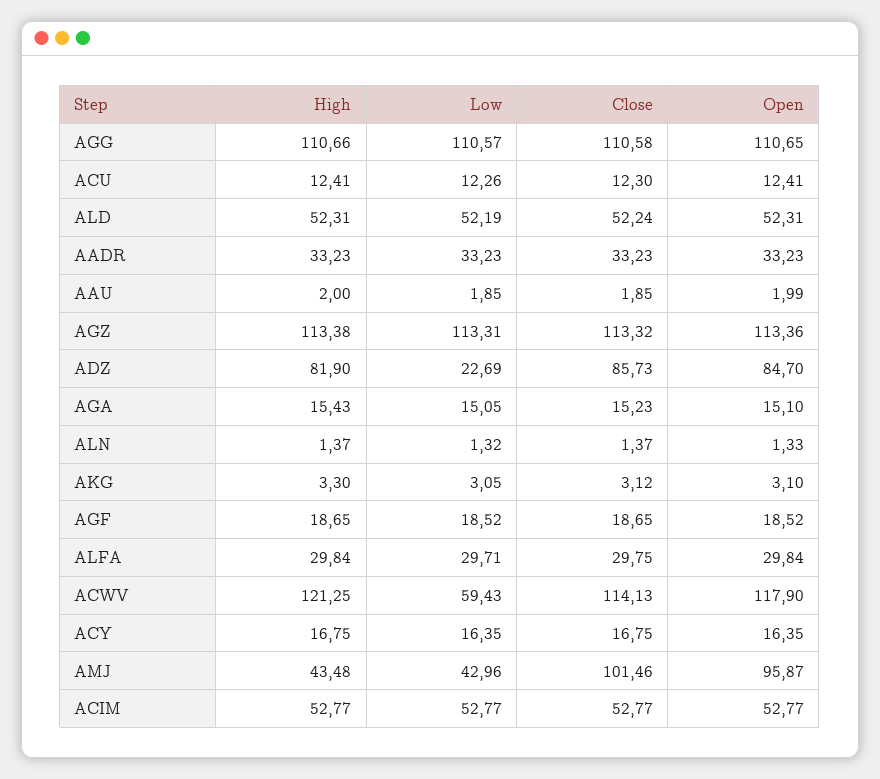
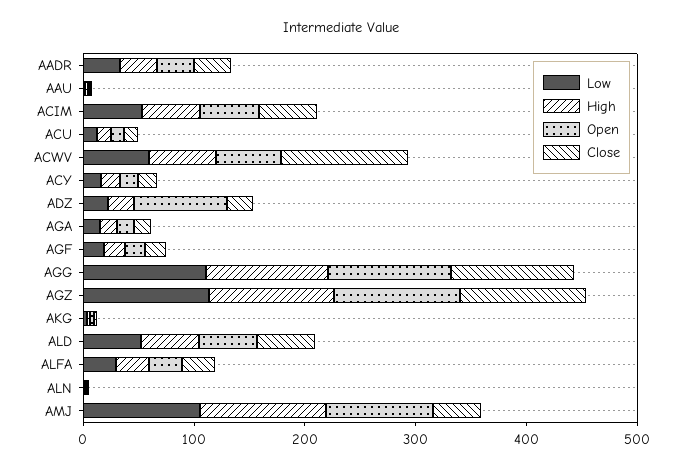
High, ADZ: 81.9 -> 20
Close, ADZ: 85.73 -> 20
High, ACWV: 121.25 -> 60
Open, ACWV: 117.9 -> 60
High, AMJ: 43.48 -> 120
Low, AMJ: 42.96 -> 100
Close, AMJ: 101.46 -> 40

